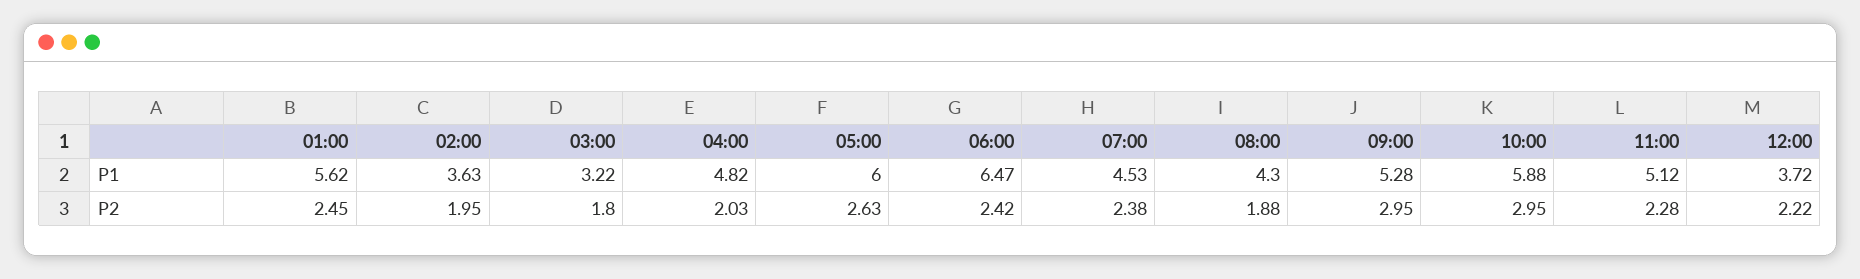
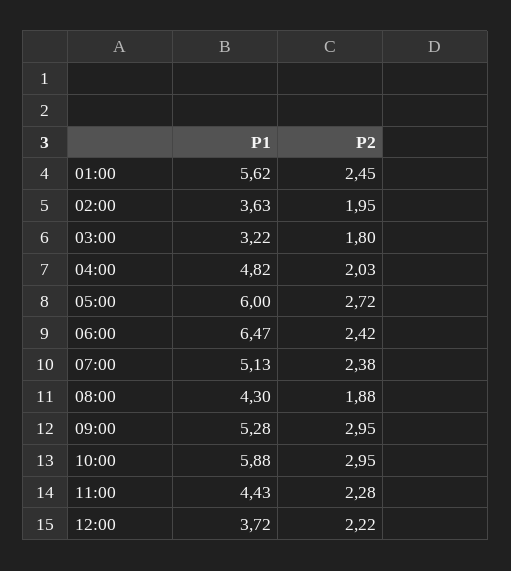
07:00, P1: 4.53 -> 5.13
11:00, P1: 5.12 -> 4.43
05:00, P2: 2.63 -> 2.72

